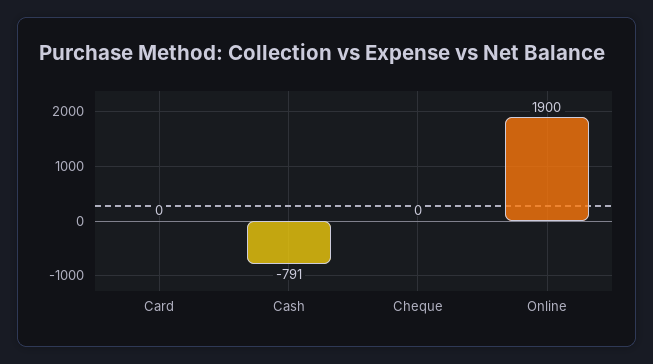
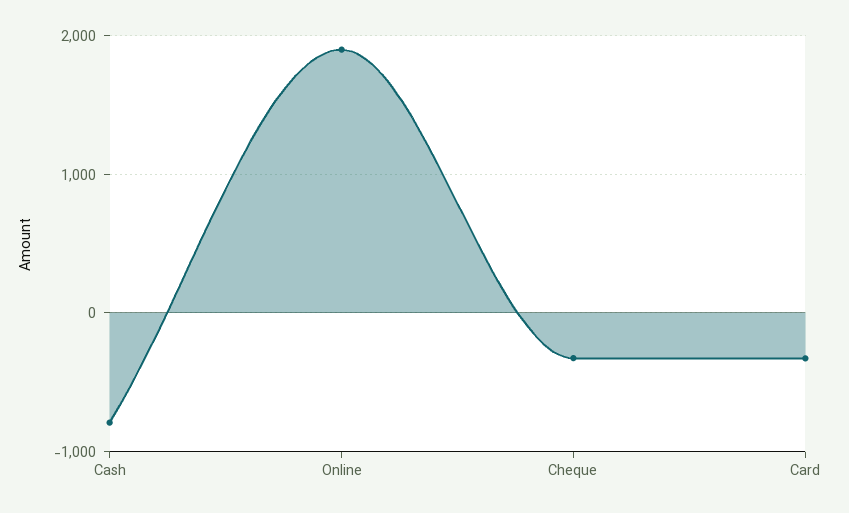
Card: 0 -> -300
Cheque: 0 -> -300

